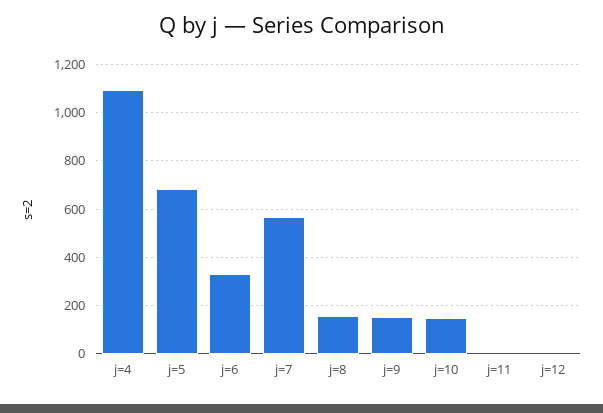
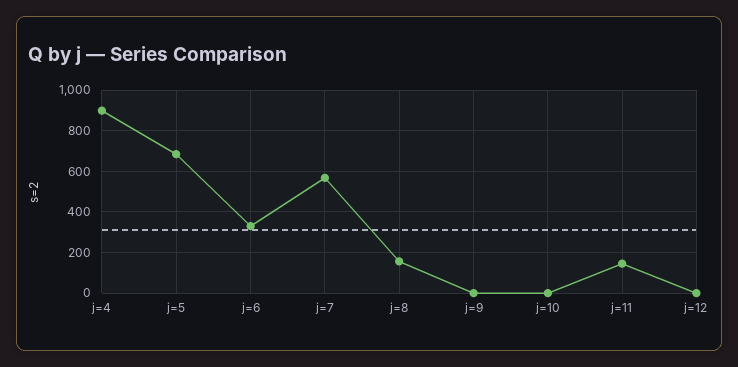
j=4: 1100 -> 900
j=9: 150 -> 0
j=10: 150 -> 0
j=11: 0 -> 150

